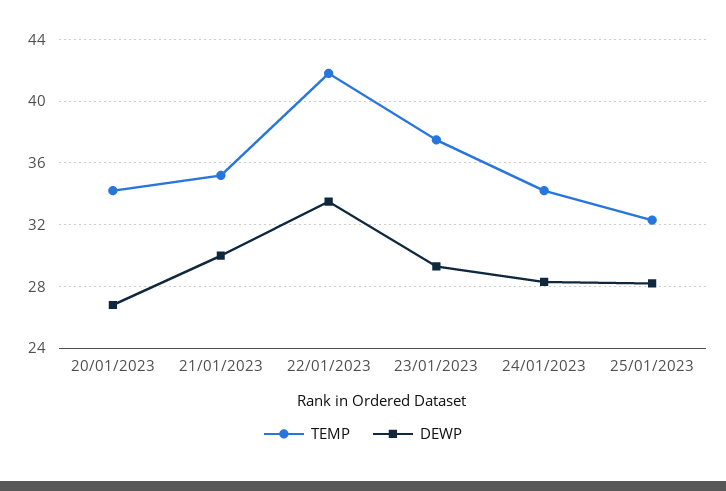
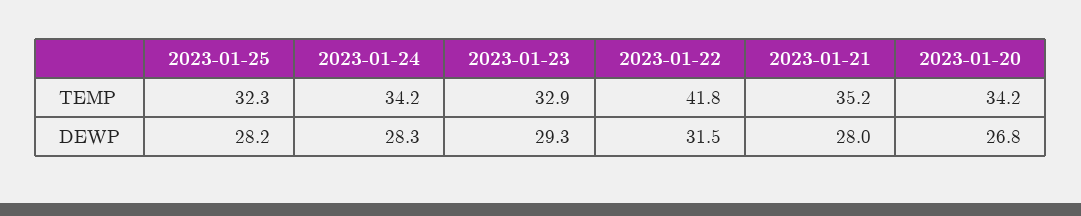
DEWP, 21/01/2023: 30 -> 28
DEWP, 22/01/2023: 33.5 -> 31.5
TEMP, 23/01/2023: 37.5 -> 32.9

